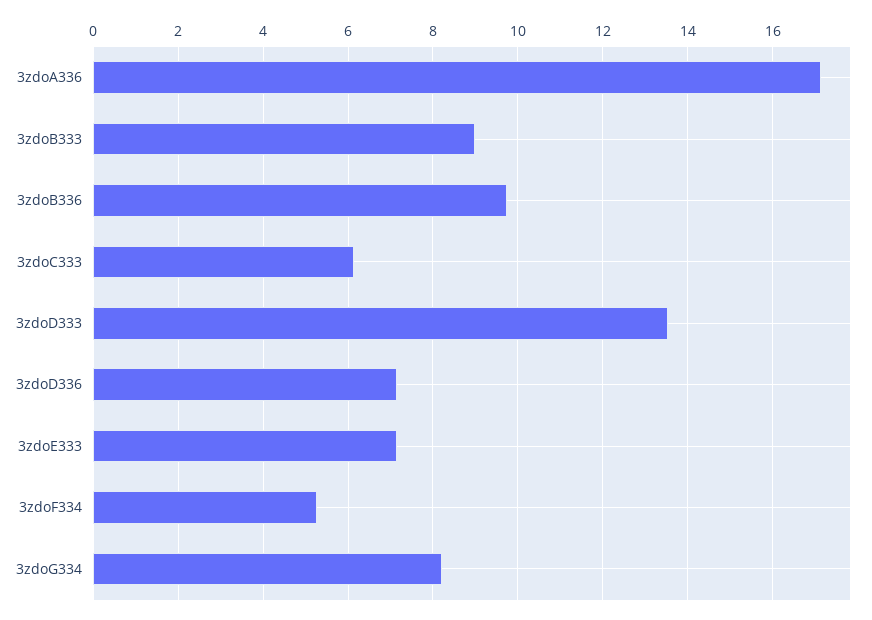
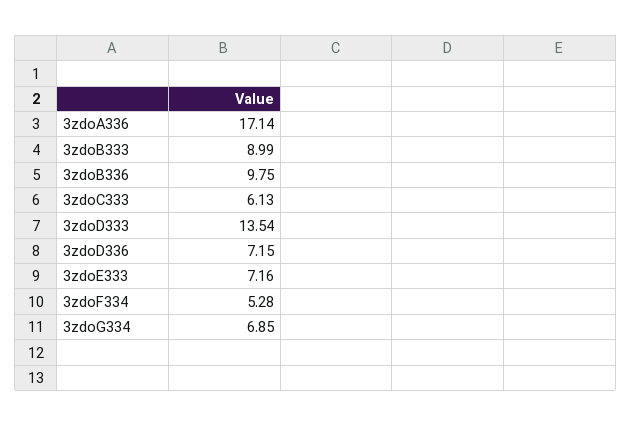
3zdoG334: 8.2 -> 6.85

